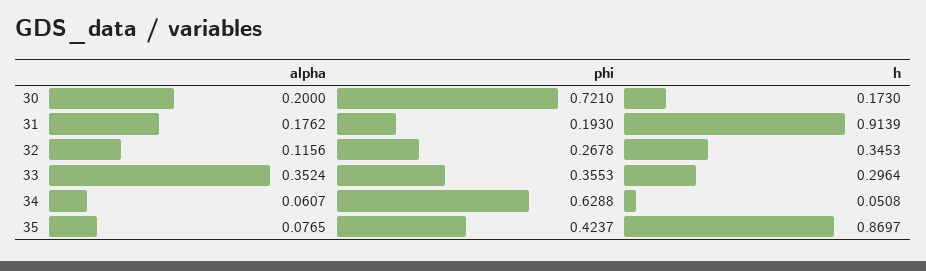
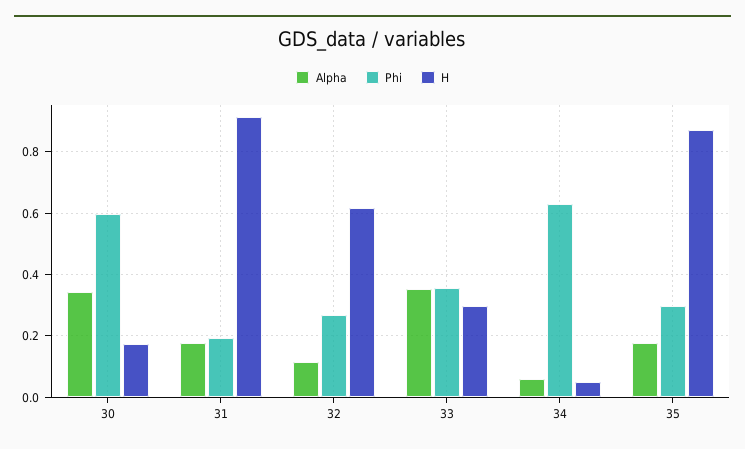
alpha, 30: 0.2 -> 0.34
phi, 30: 0.721 -> 0.6
h, 32: 0.3453 -> 0.62
alpha, 35: 0.0765 -> 0.18
phi, 35: 0.4237 -> 0.3

